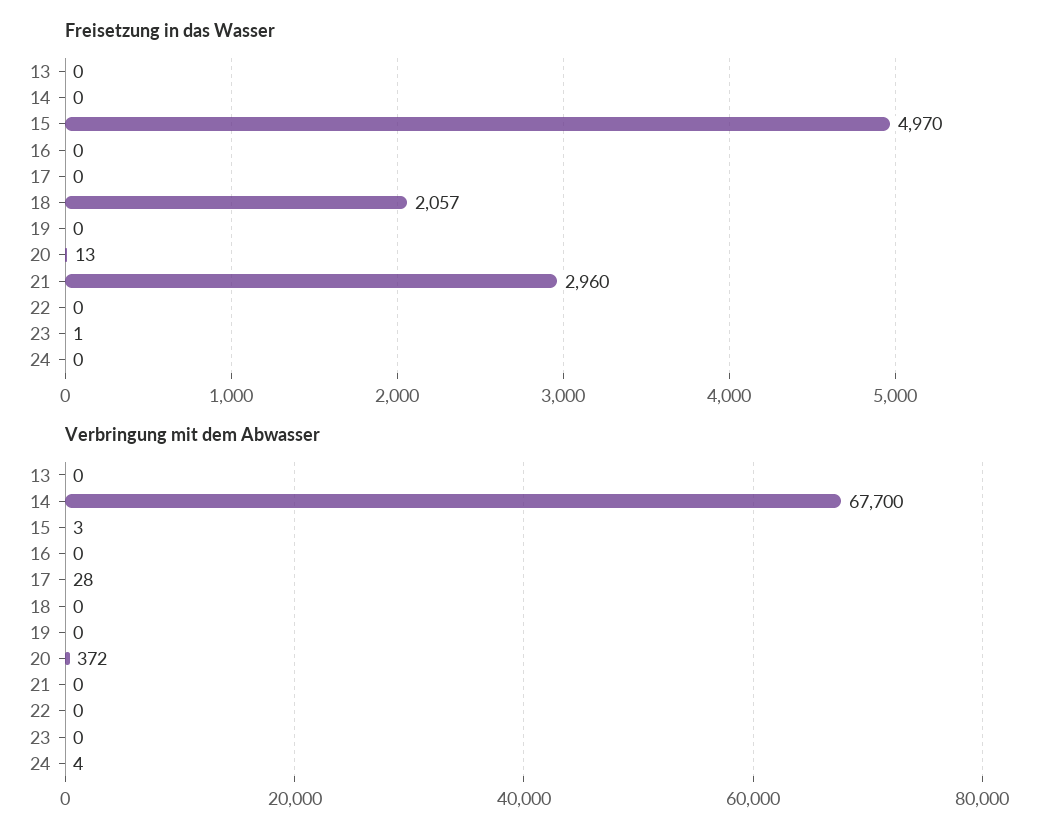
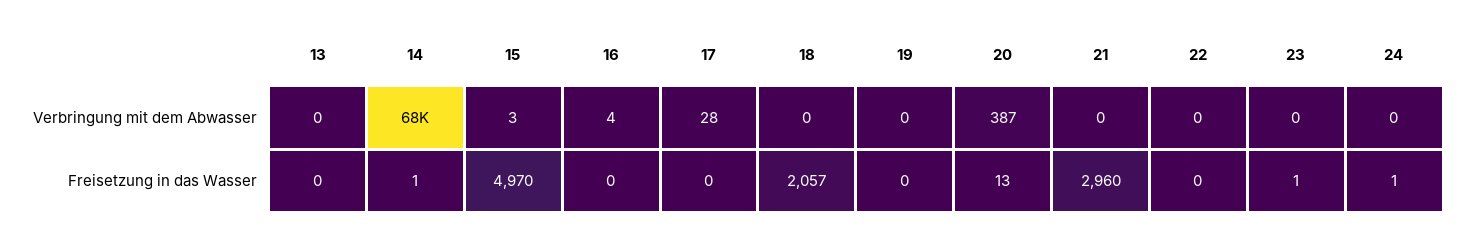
Freisetzung in das Wasser, 14: 0 -> 1
Freisetzung in das Wasser, 24: 0 -> 1
Verbringung mit dem Abwasser, 16: 0 -> 4
Verbringung mit dem Abwasser, 20: 372 -> 387
Verbringung mit dem Abwasser, 24: 4 -> 0

